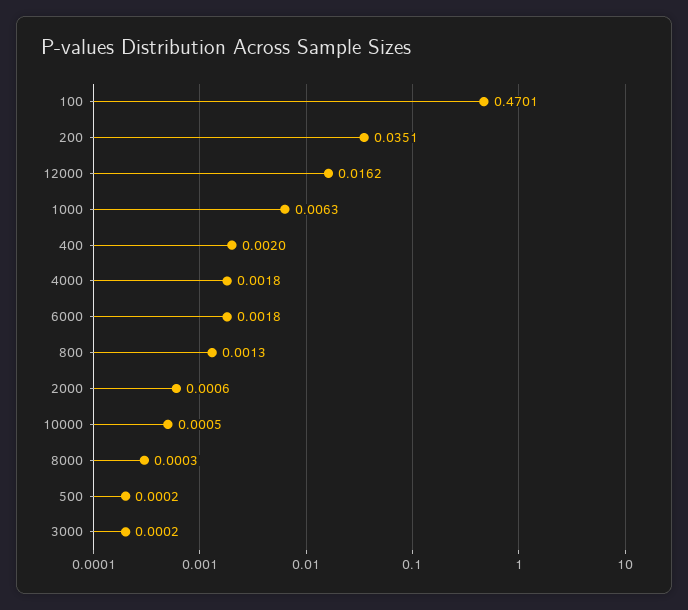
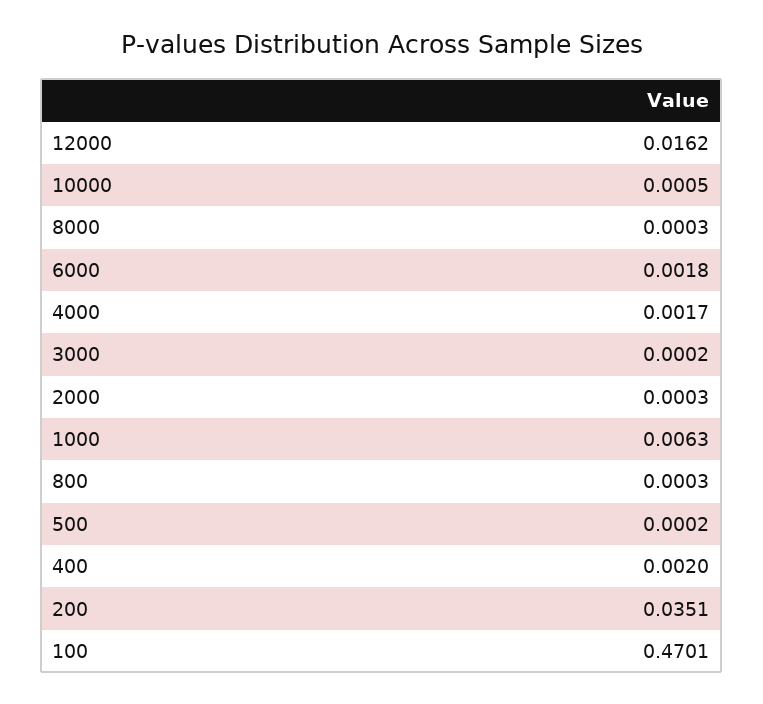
4000: 0.0018 -> 0.0017
800: 0.0013 -> 0.0003
2000: 0.0006 -> 0.0003

